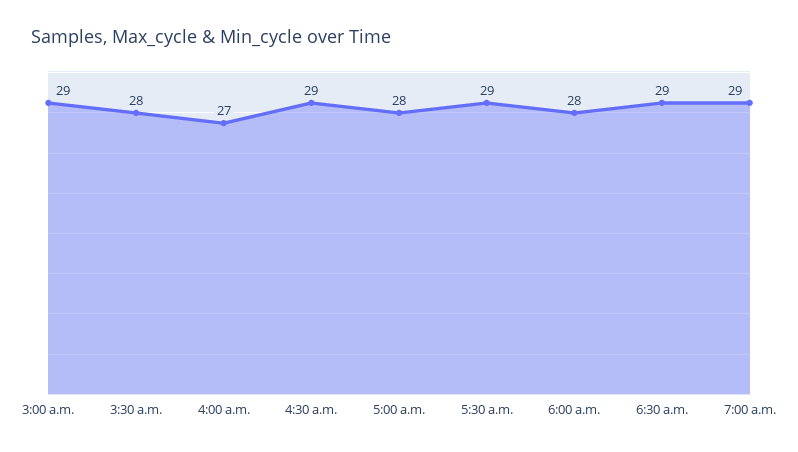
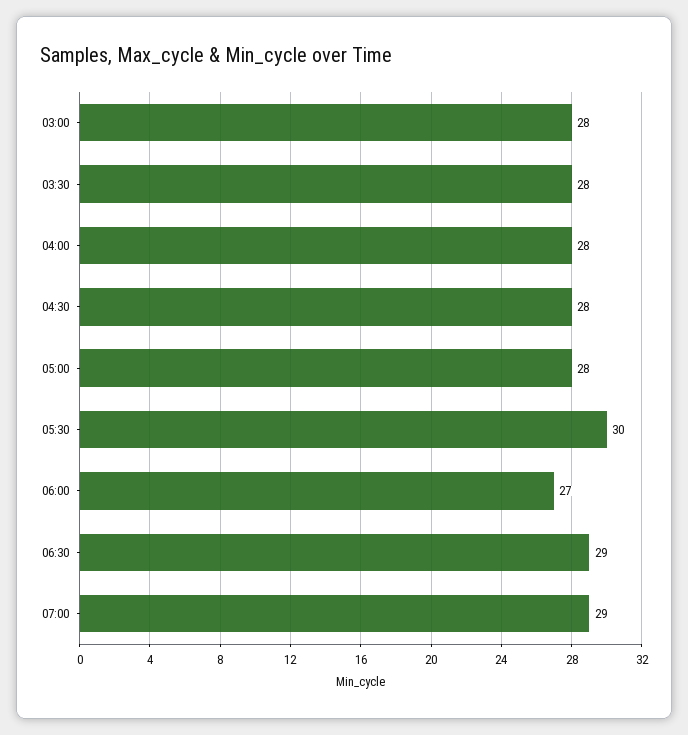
3:00 a.m.: 29 -> 28
4:00 a.m.: 27 -> 28
4:30 a.m.: 29 -> 28
5:30 a.m.: 29 -> 30
6:00 a.m.: 28 -> 27

